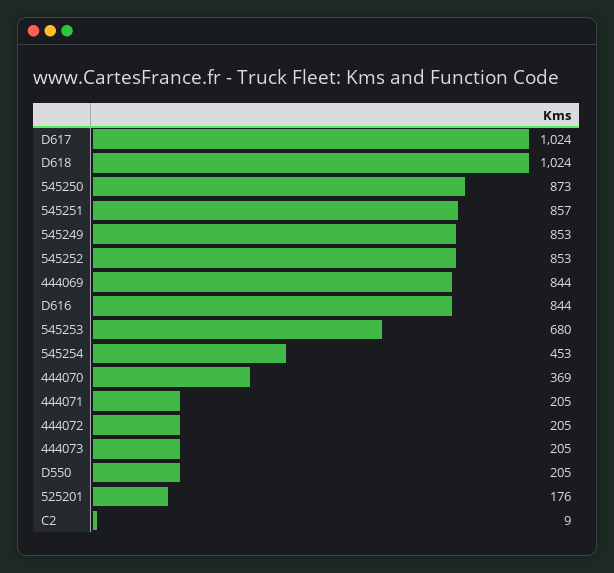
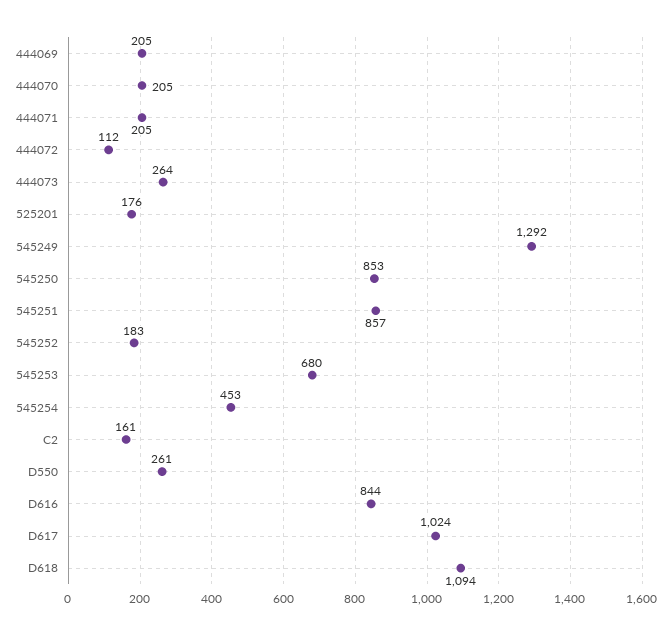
D618: 1024 -> 1094
545250: 873 -> 853
545249: 853 -> 1292
545252: 853 -> 183
444069: 844 -> 205
444070: 369 -> 205
444072: 205 -> 112
444073: 205 -> 264
D550: 205 -> 261
C2: 9 -> 161

